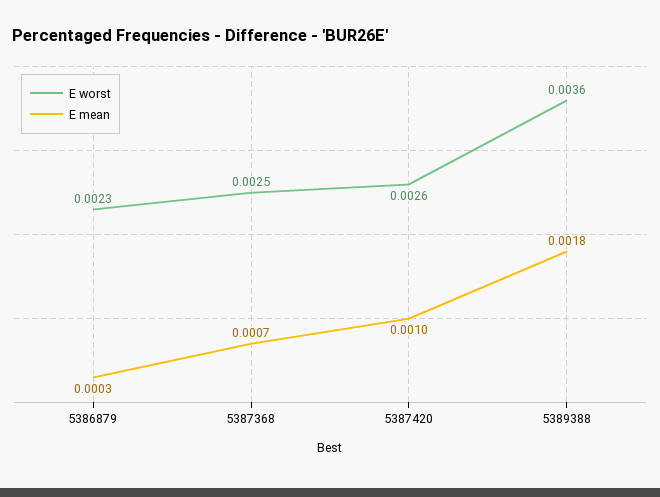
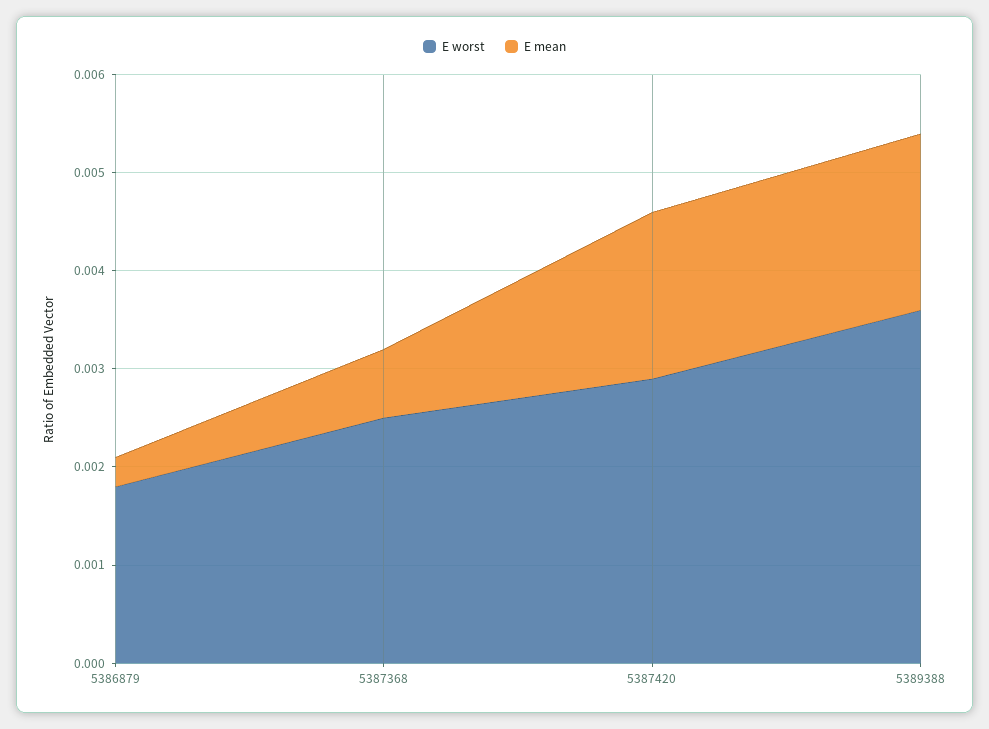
E worst, 5386879: 0.0023 -> 0.0018
E worst, 5387420: 0.0026 -> 0.0029
E mean, 5387420: 0.001 -> 0.0017

